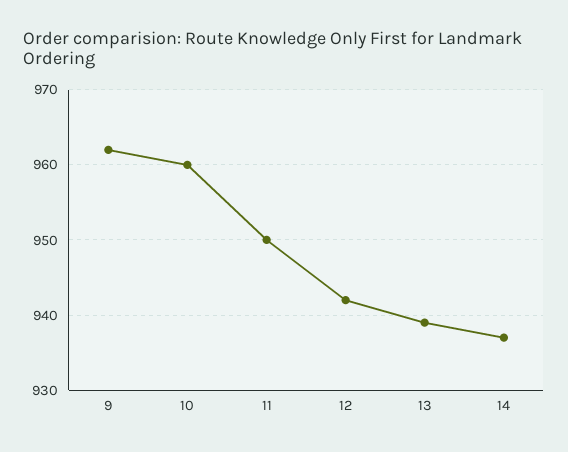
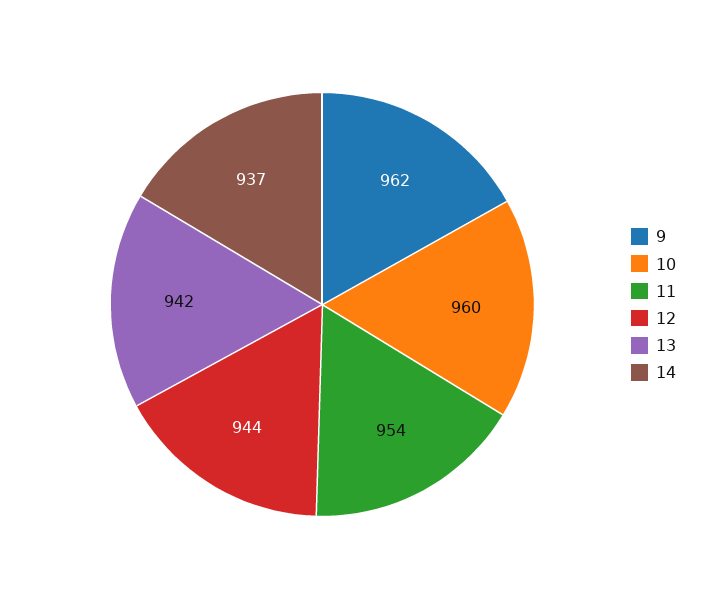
11: 950 -> 954
12: 942 -> 944
13: 939 -> 942

